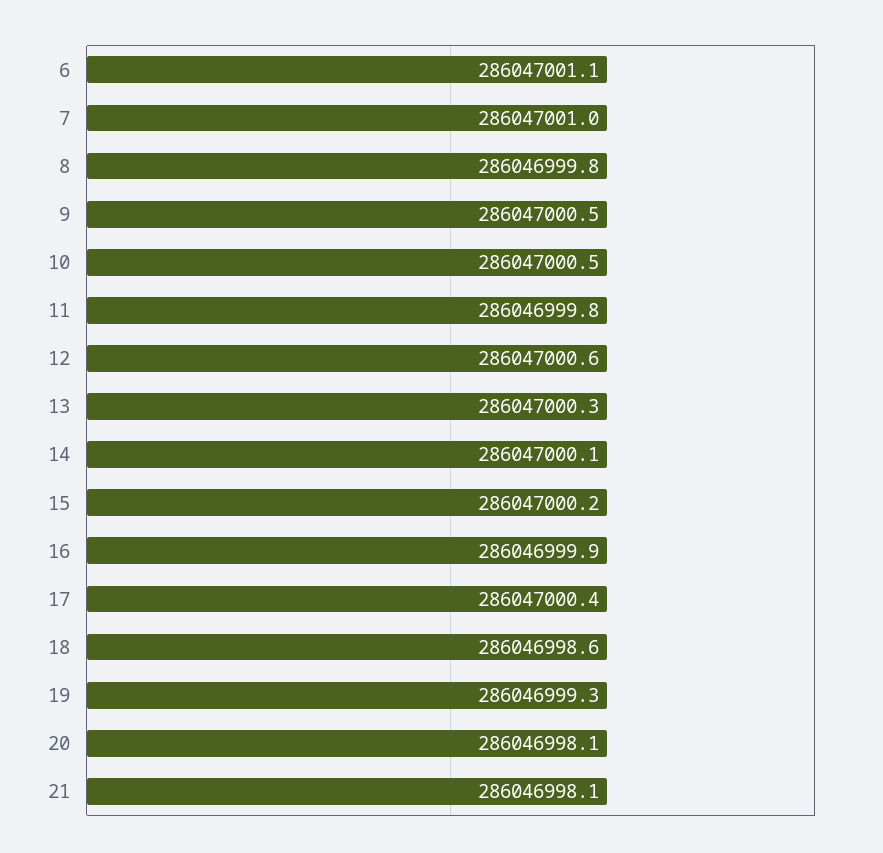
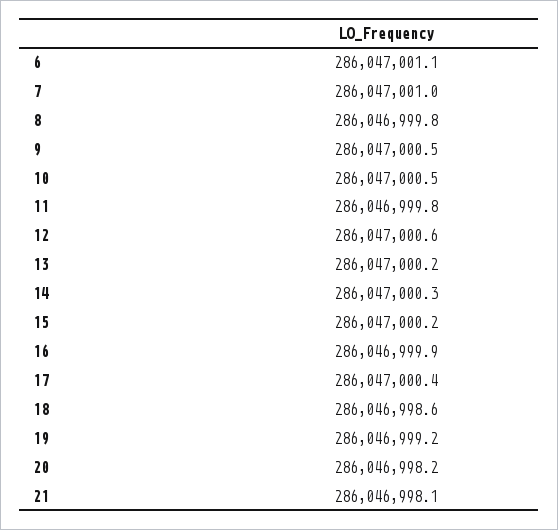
13: 286047000.3 -> 286047000.2
14: 286047000.1 -> 286047000.3
19: 286046999.3 -> 286046999.2
20: 286046998.1 -> 286046998.2

